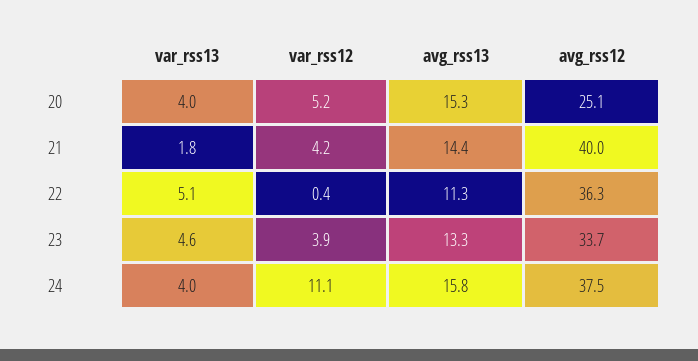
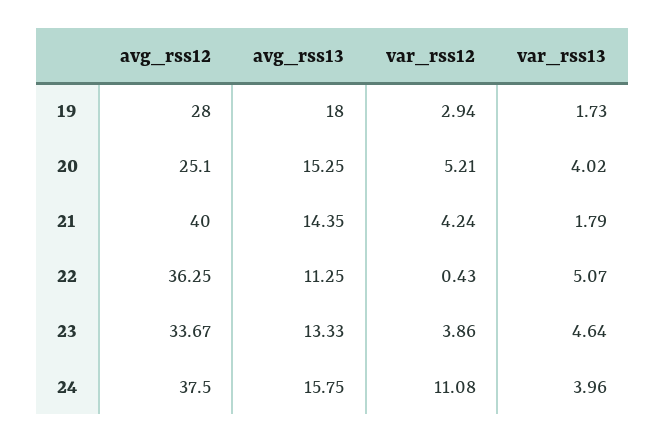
avg_rss12, 19: none -> 28
avg_rss13, 19: none -> 18
var_rss12, 19: none -> 2.94
var_rss13, 19: none -> 1.73

